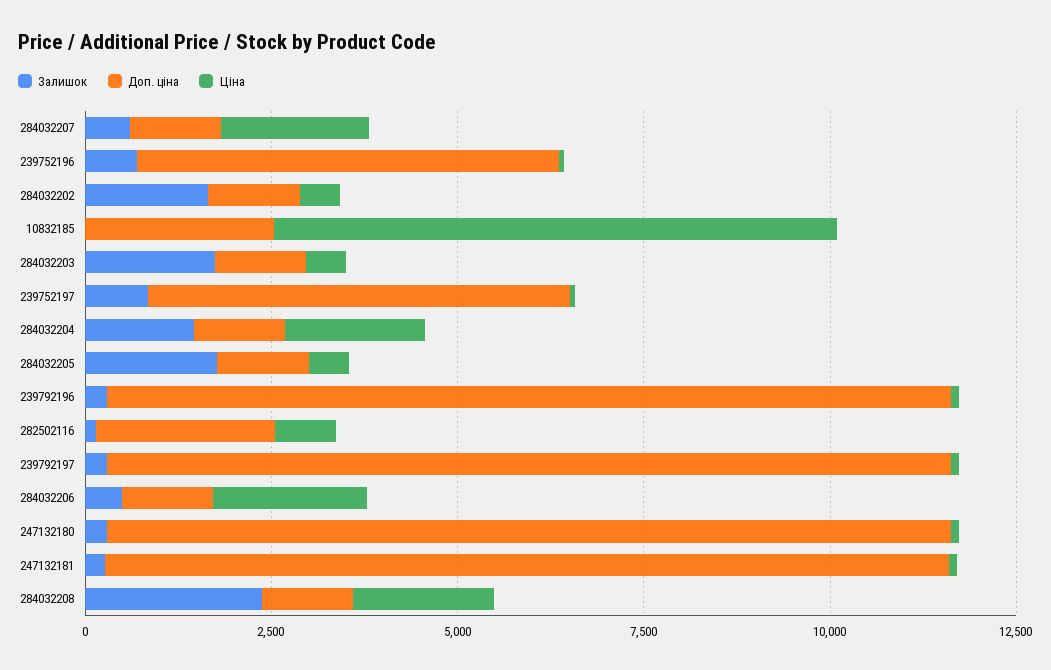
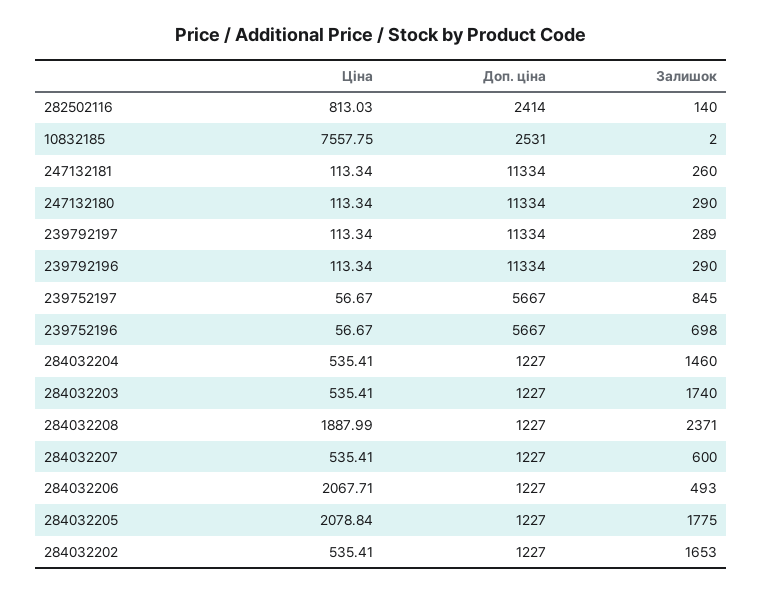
Ціна, 284032207: 2000 -> 535.41
Ціна, 284032204: 2000 -> 535.41
Ціна, 284032205: 500 -> 2078.84

